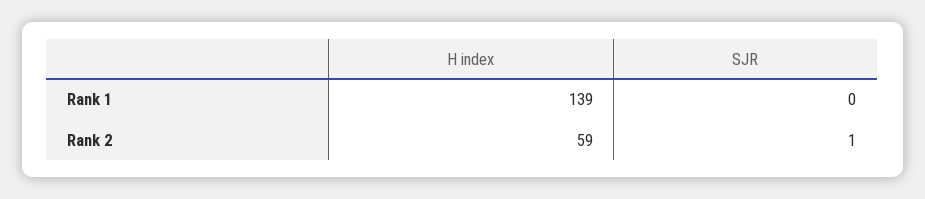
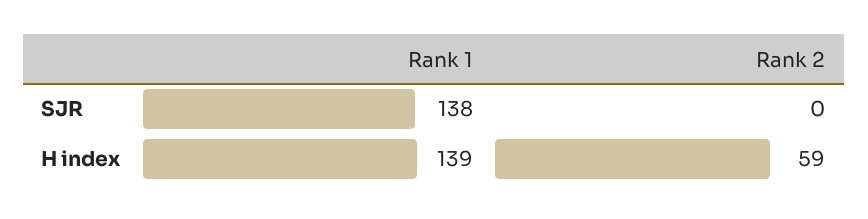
SJR, Rank 1: 0 -> 138
SJR, Rank 2: 1 -> 0

